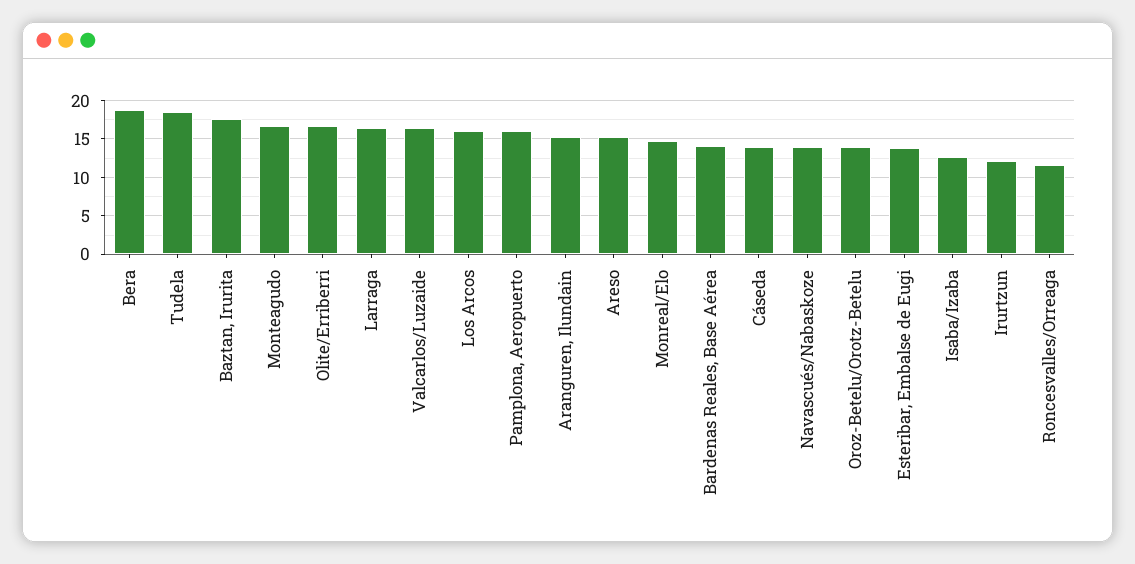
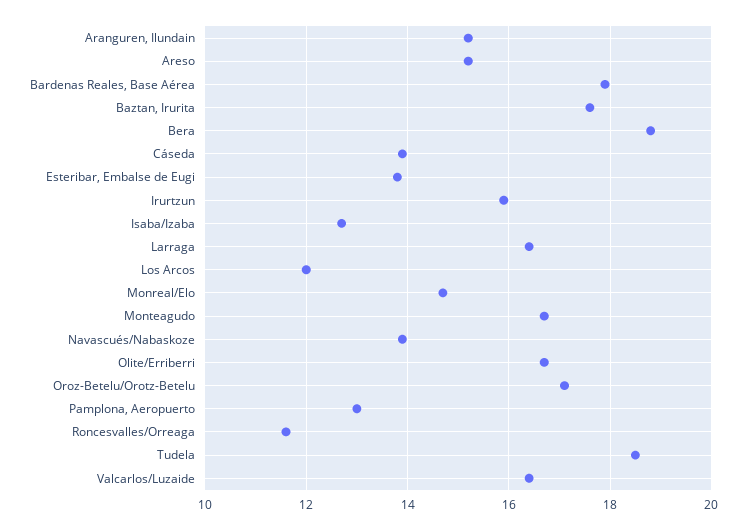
Los Arcos: 16 -> 12
Pamplona, Aeropuerto: 16 -> 13
Bardenas Reales, Base Aérea: 14 -> 18
Oroz-Betelu/Orotz-Betelu: 14 -> 17
Irurtzun: 12 -> 16

